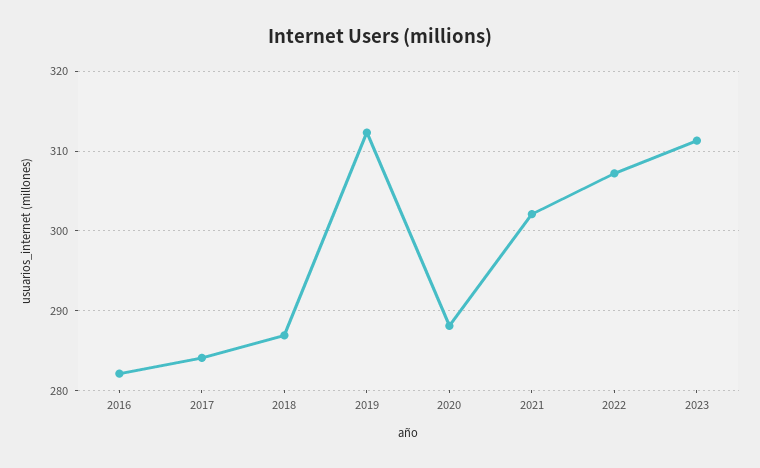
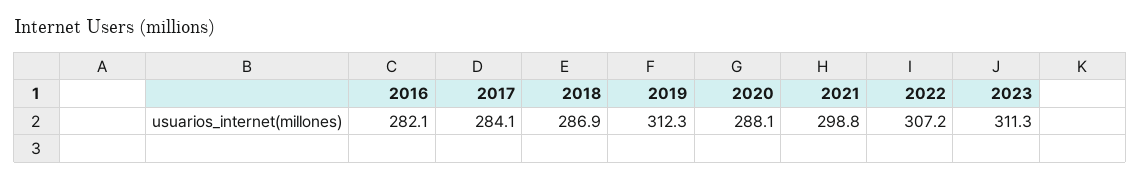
2021: 302 -> 298.8

